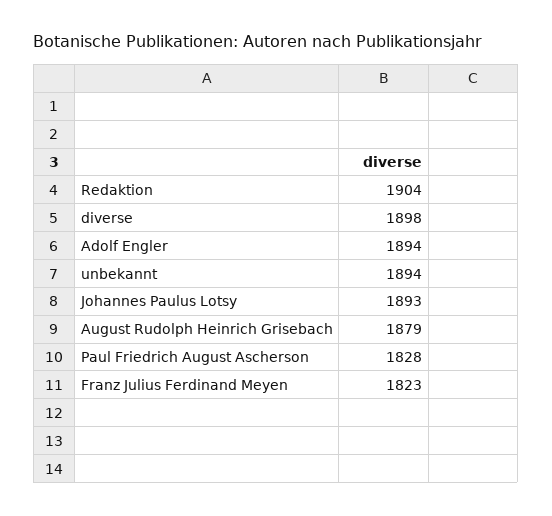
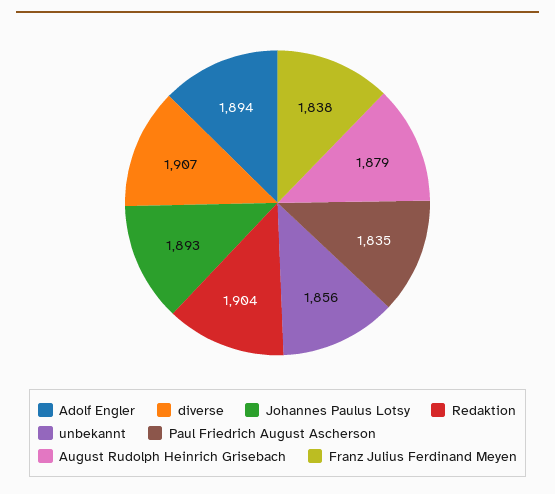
diverse: 1898 -> 1907
unbekannt: 1894 -> 1856
Paul Friedrich August Ascherson: 1828 -> 1835
Franz Julius Ferdinand Meyen: 1823 -> 1838

